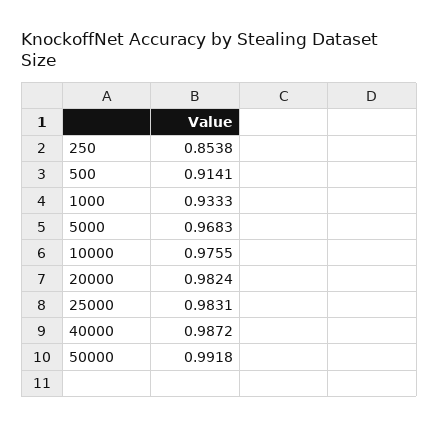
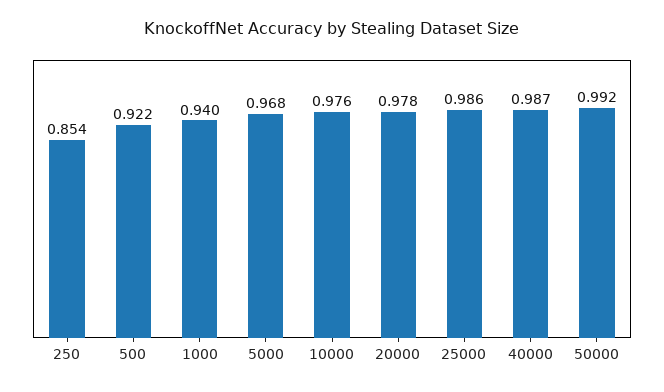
500: 0.9141 -> 0.922
1000: 0.9333 -> 0.94
20000: 0.9824 -> 0.978
25000: 0.9831 -> 0.986

